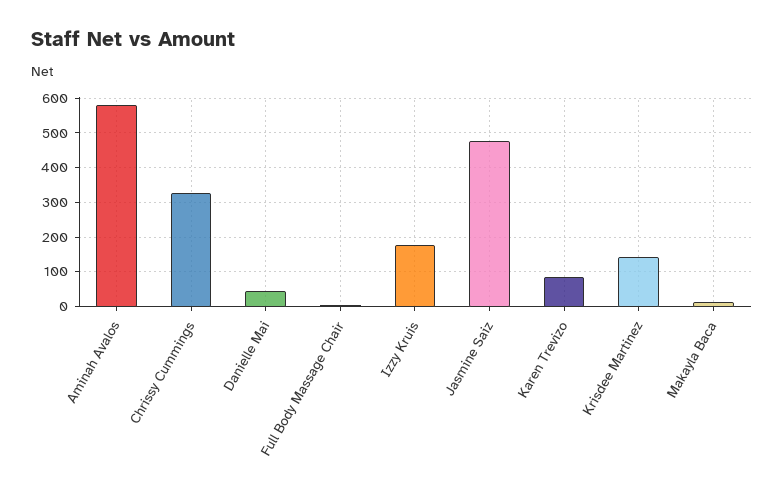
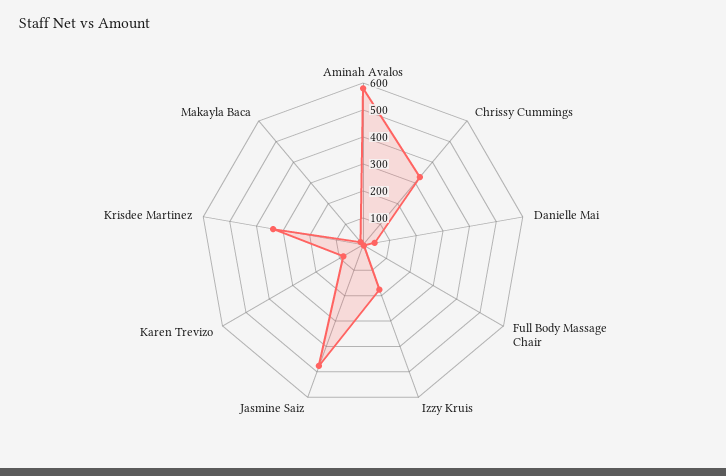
Krisdee Martinez: 140 -> 350

